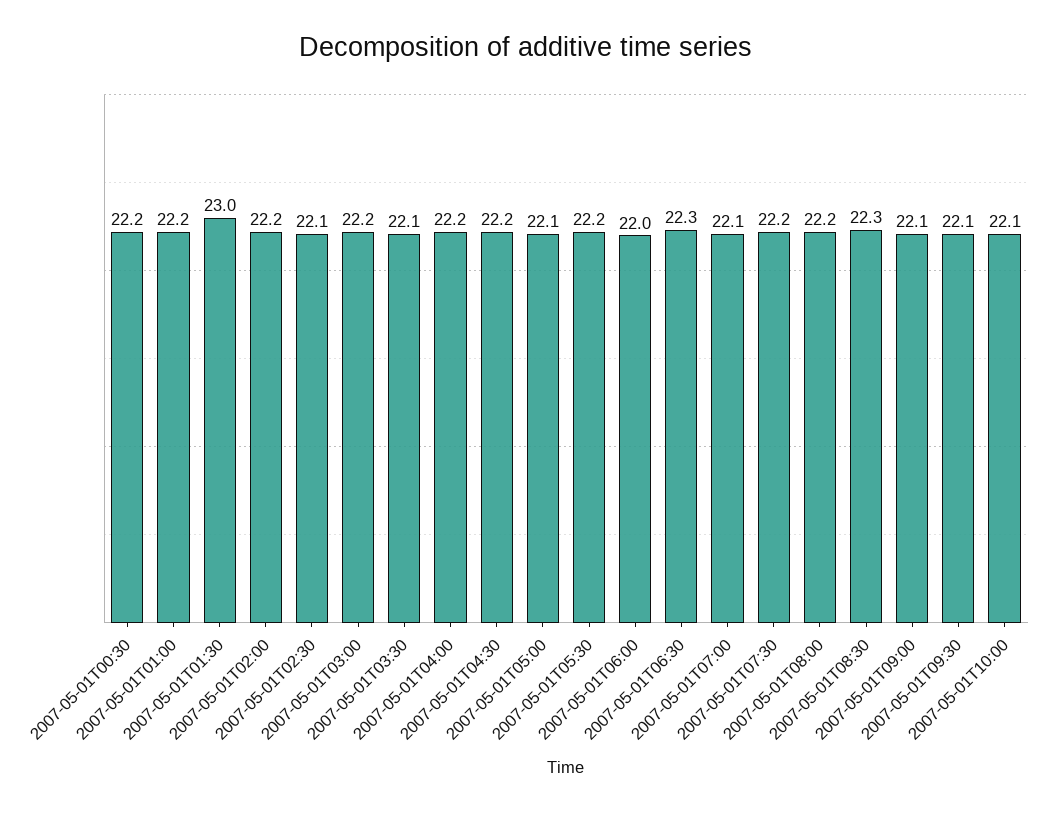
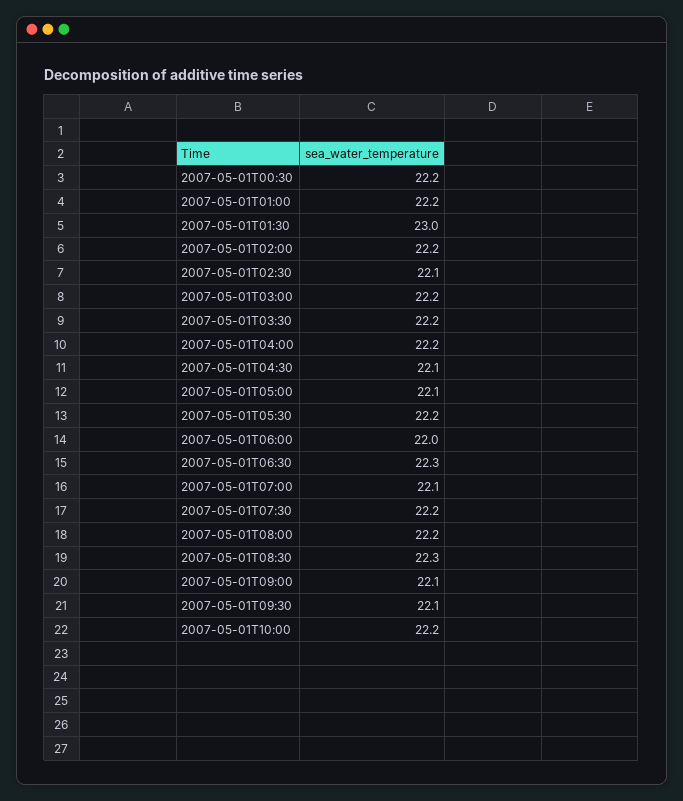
2007-05-01T03:30: 22.1 -> 22.2
2007-05-01T04:30: 22.2 -> 22.1
2007-05-01T10:00: 22.1 -> 22.2

